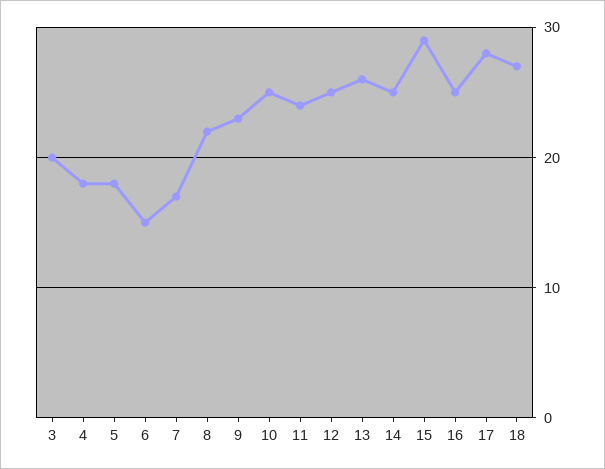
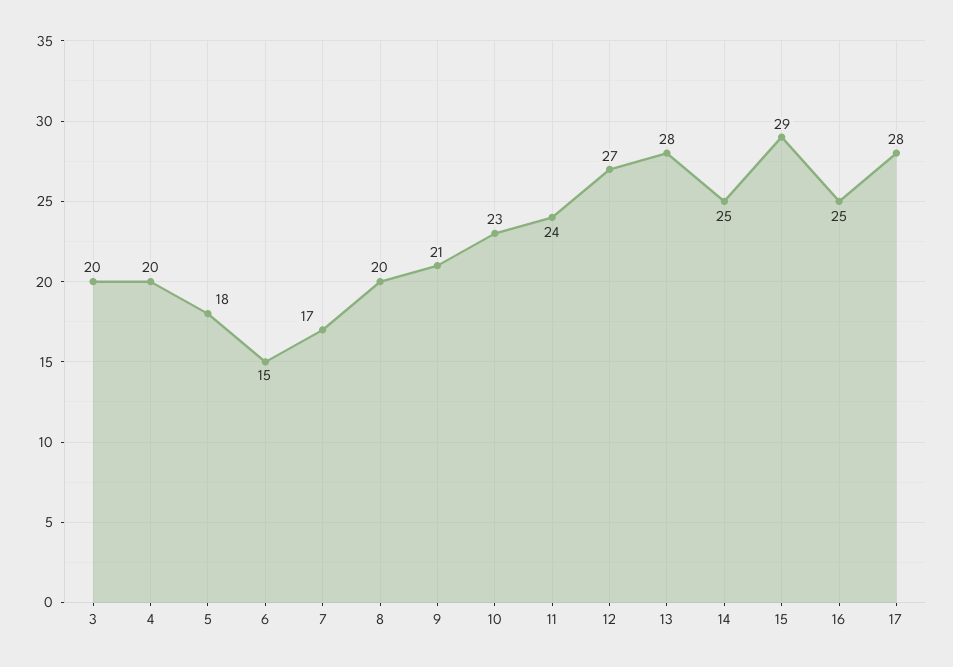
4: 18 -> 20
8: 22 -> 20
9: 23 -> 21
10: 25 -> 23
12: 25 -> 27
13: 26 -> 28
18: 27 -> none

